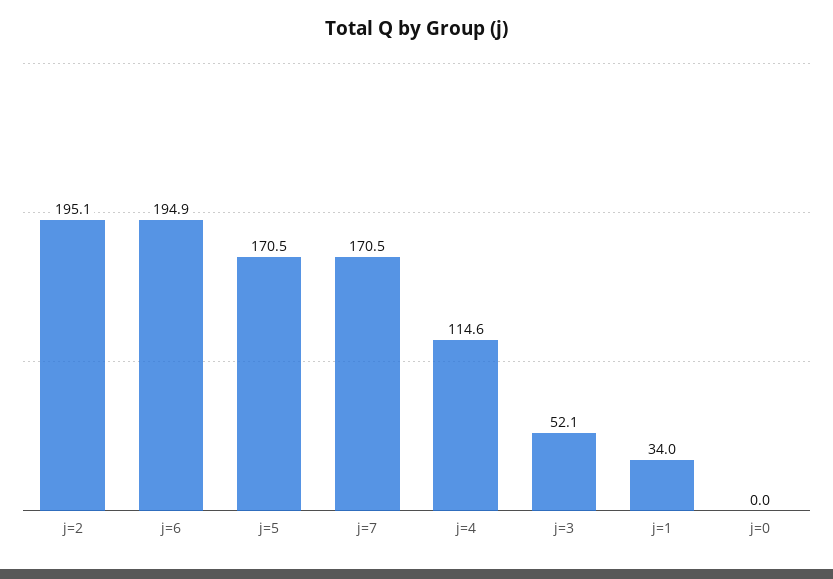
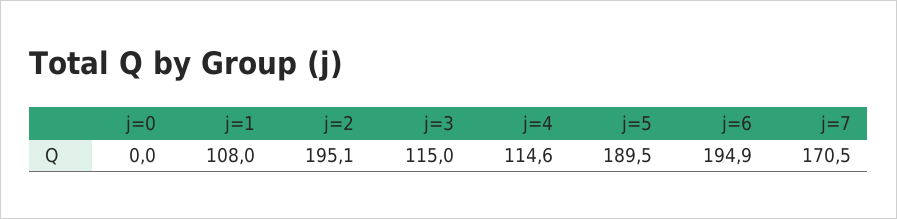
j=5: 170.5 -> 189.5
j=3: 52.1 -> 115
j=1: 34 -> 108

